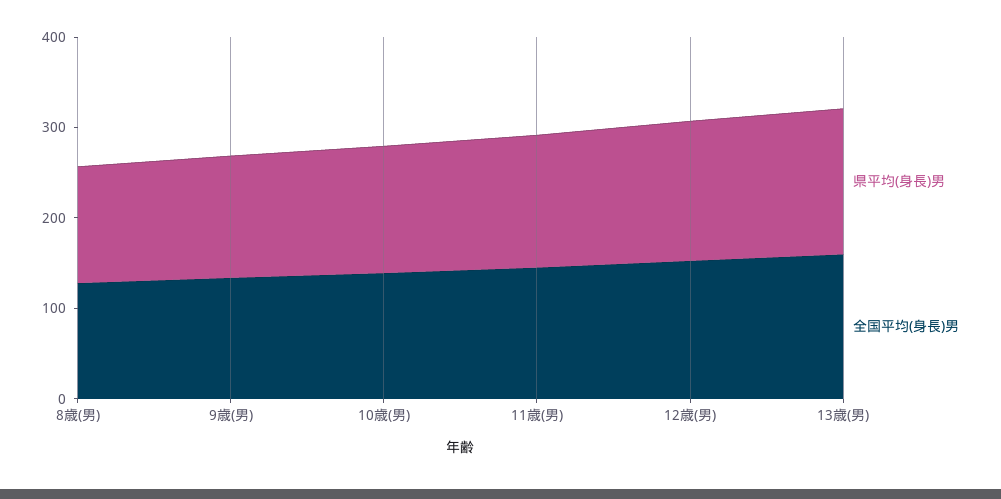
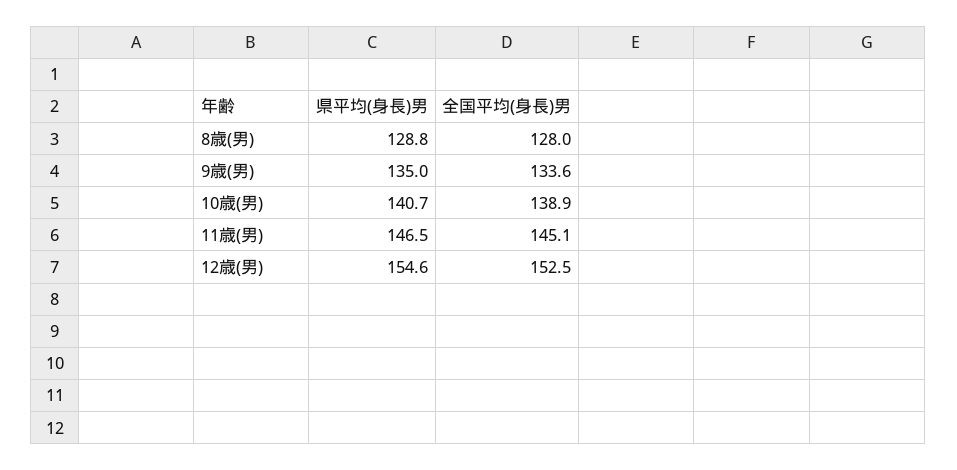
県平均(身長)男, 13歳(男): 160 -> none
全国平均(身長)男, 13歳(男): 160 -> none

